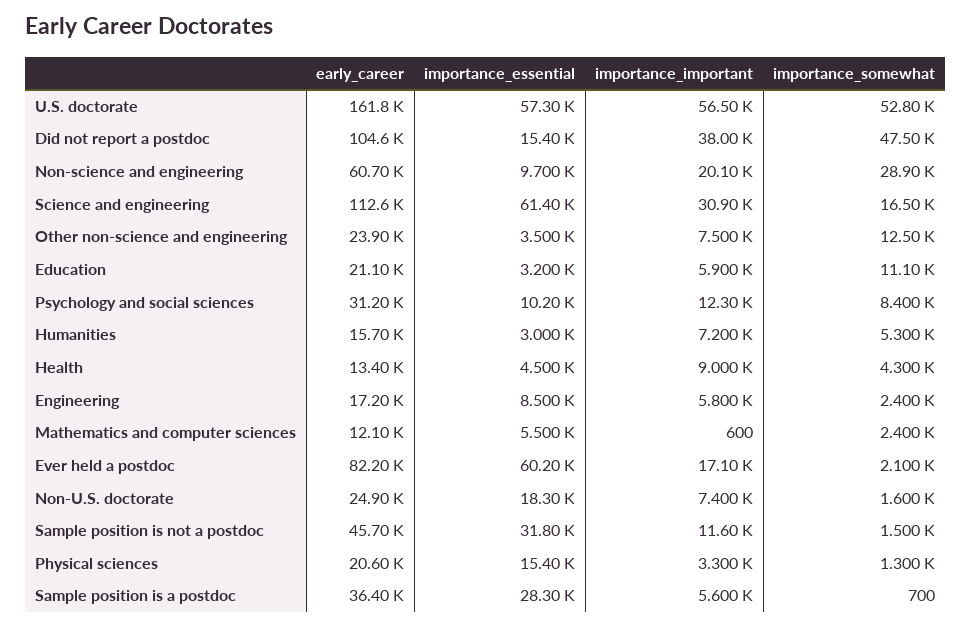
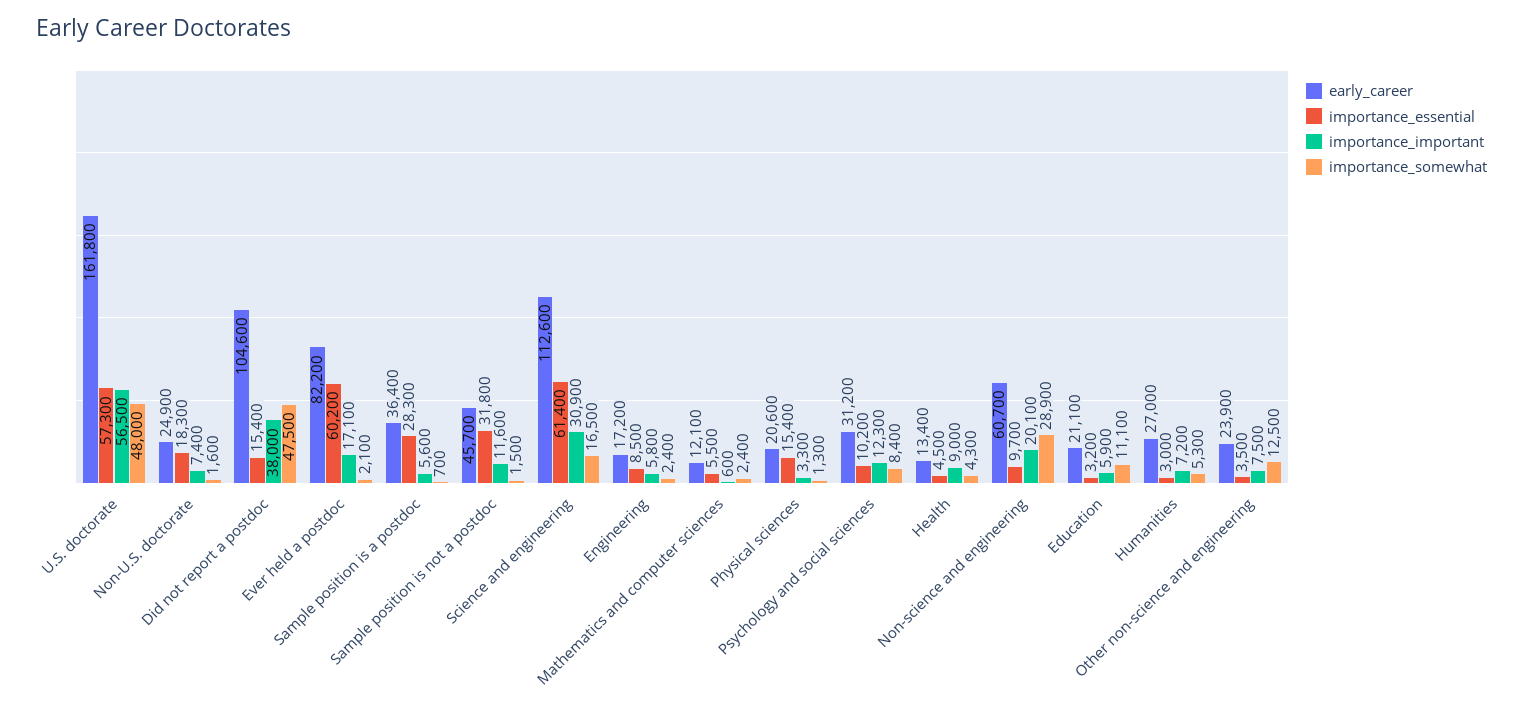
importance_somewhat, U.S. doctorate: 52800 -> 48000
early_career, Humanities: 15700 -> 27000

